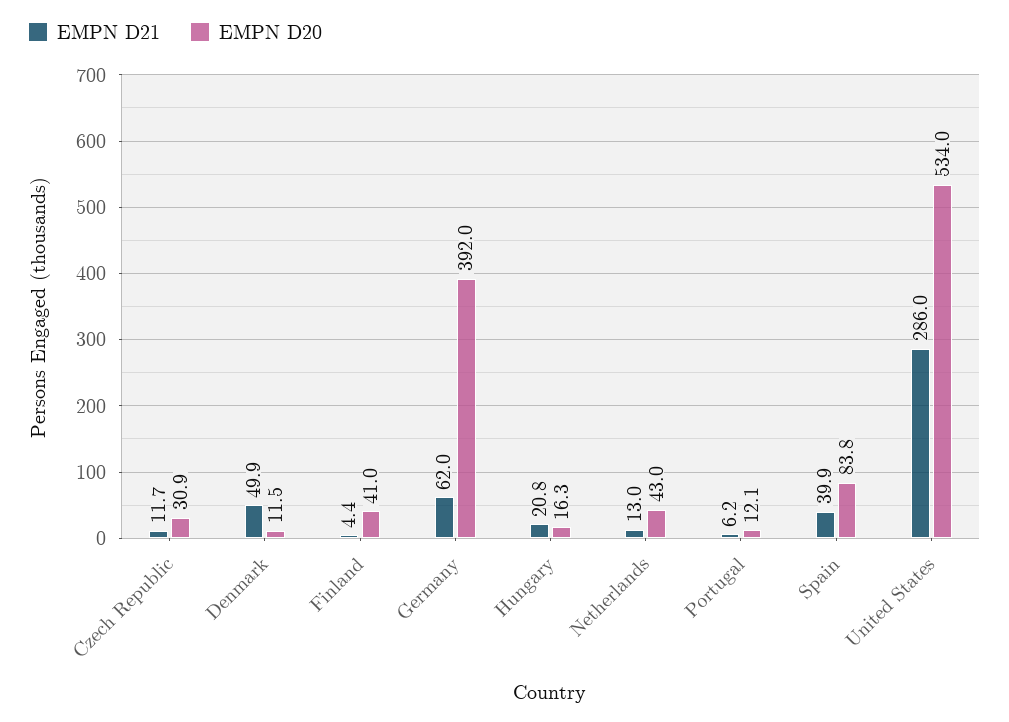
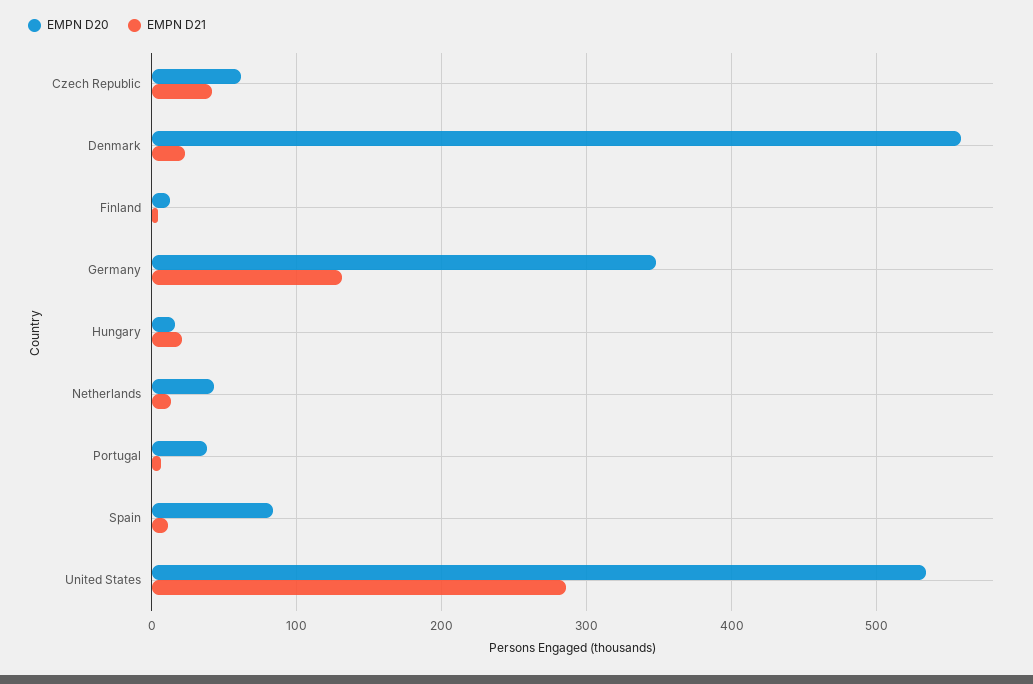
EMPN D21, Czech Republic: 11.7 -> 40
EMPN D20, Czech Republic: 30.9 -> 60
EMPN D21, Denmark: 49.9 -> 20
EMPN D20, Denmark: 11.5 -> 560
EMPN D20, Finland: 41 -> 10
EMPN D21, Germany: 62 -> 130
EMPN D20, Germany: 392 -> 350
EMPN D20, Portugal: 12.1 -> 40
EMPN D21, Spain: 39.9 -> 10

